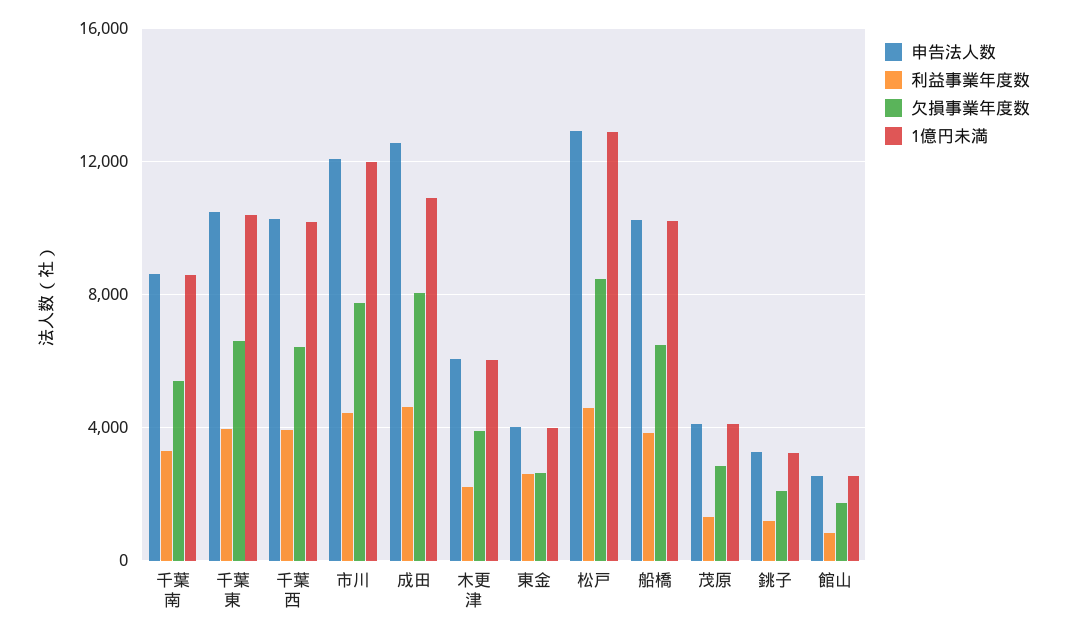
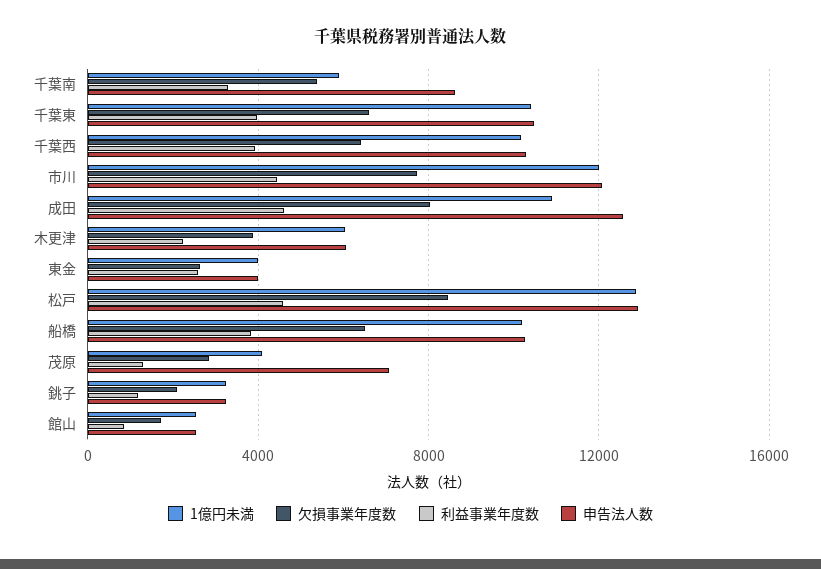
1億円未満, 千葉南: 8500 -> 6000
申告法人数, 茂原: 4000 -> 7000

